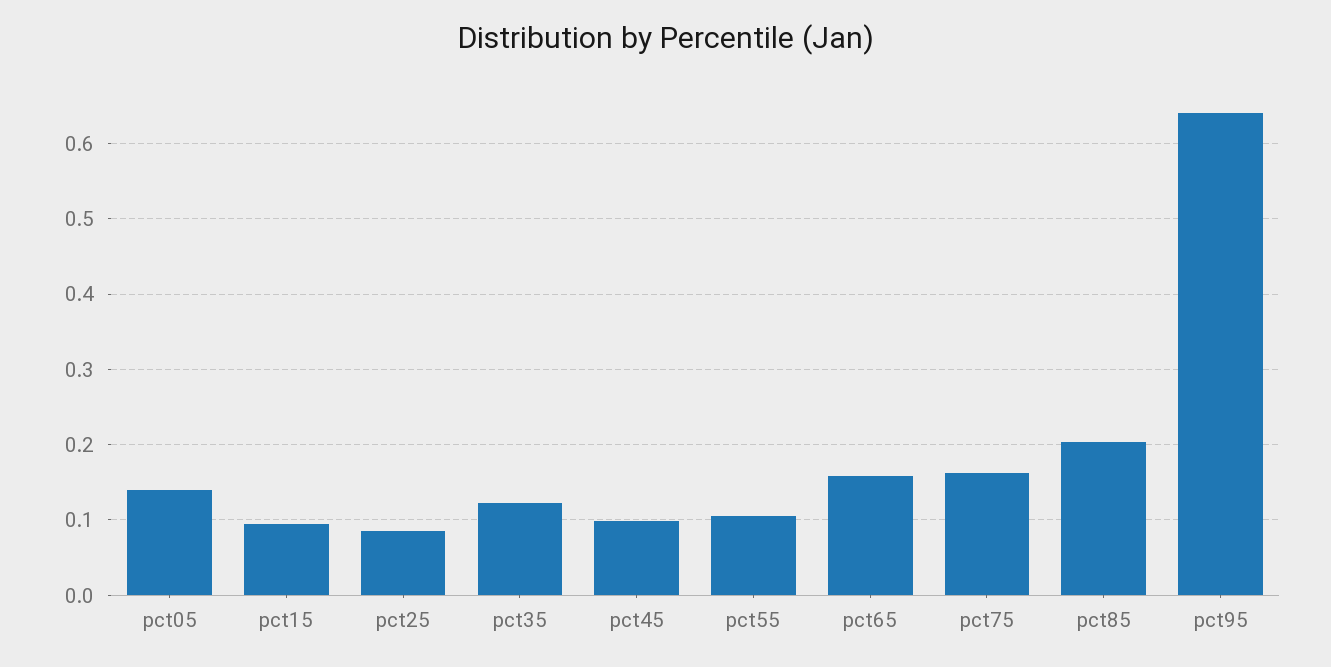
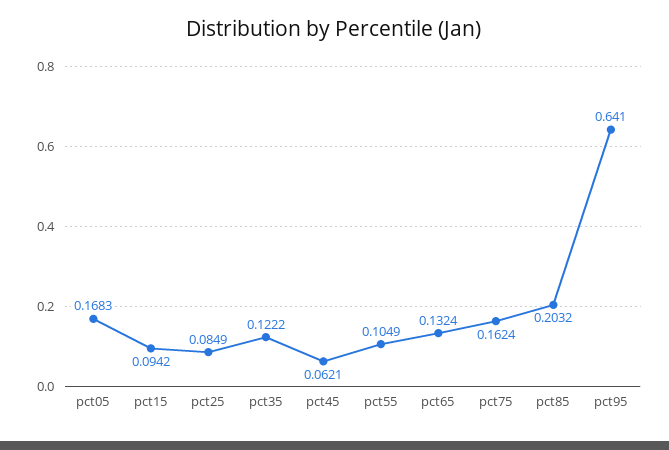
pct05: 0.14 -> 0.1683
pct45: 0.1 -> 0.0621
pct65: 0.16 -> 0.1324

